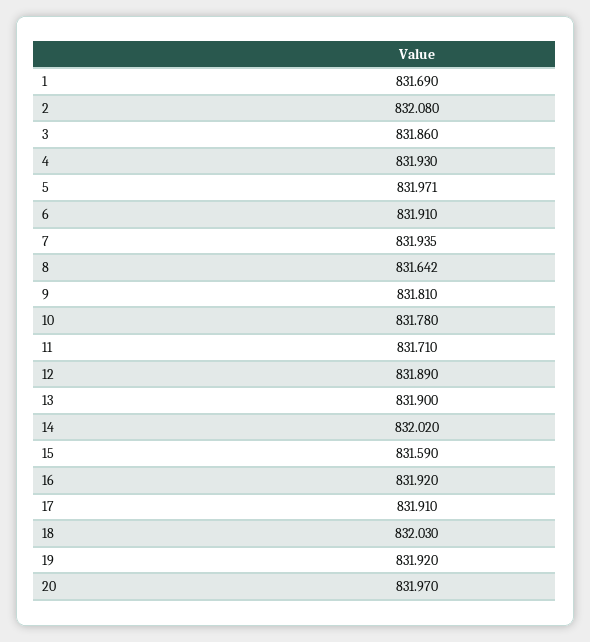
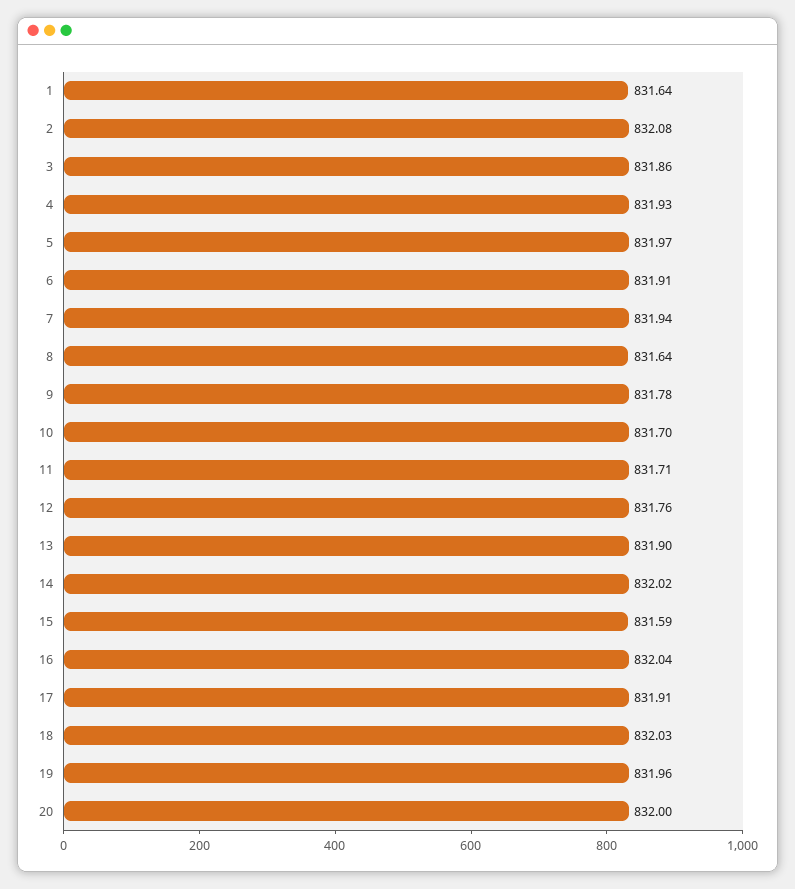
1: 831.69 -> 831.64
9: 831.81 -> 831.78
10: 831.78 -> 831.7
12: 831.89 -> 831.76
16: 831.92 -> 832.04
19: 831.92 -> 831.96
20: 831.97 -> 832

